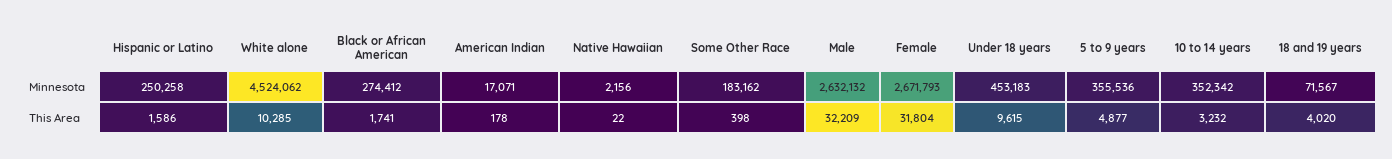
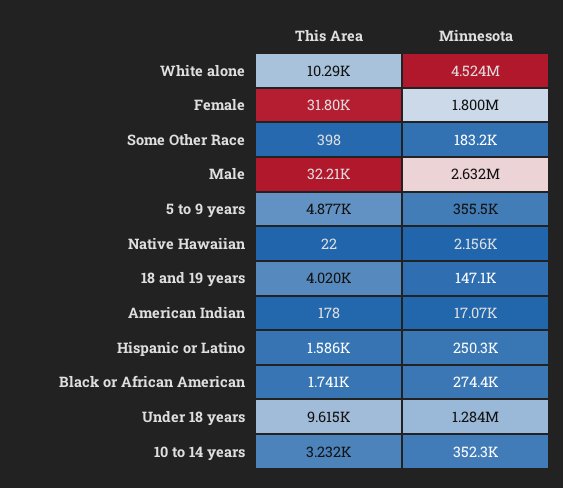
Female, Minnesota: 2671793 -> 1800000
Under 18 years, Minnesota: 453183 -> 1284000
18 and 19 years, Minnesota: 71567 -> 147100

